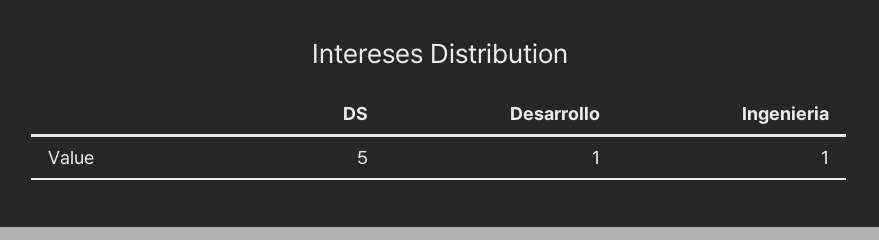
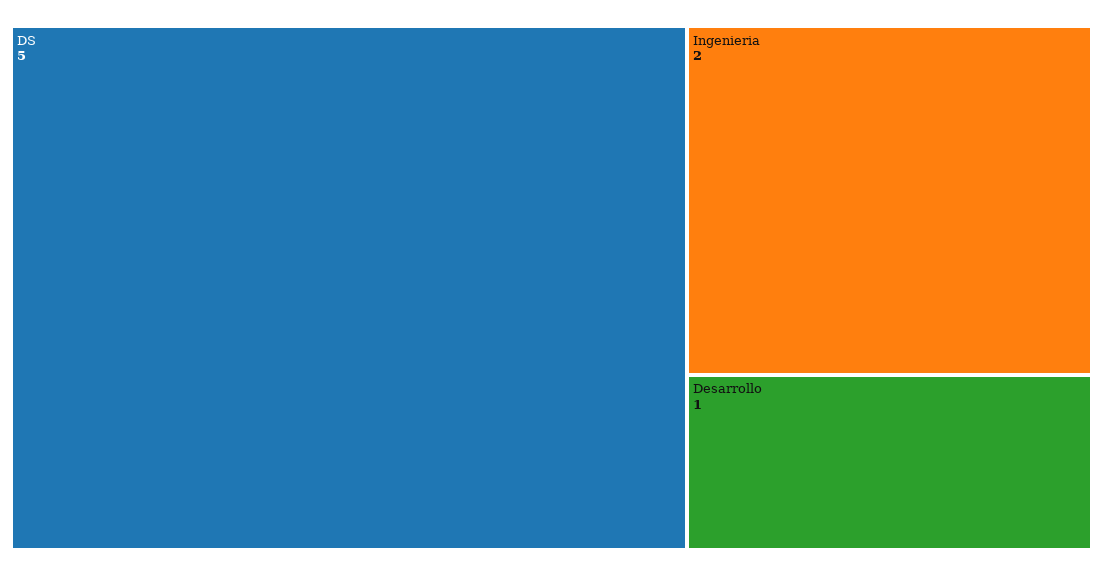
Ingenieria: 1 -> 2

